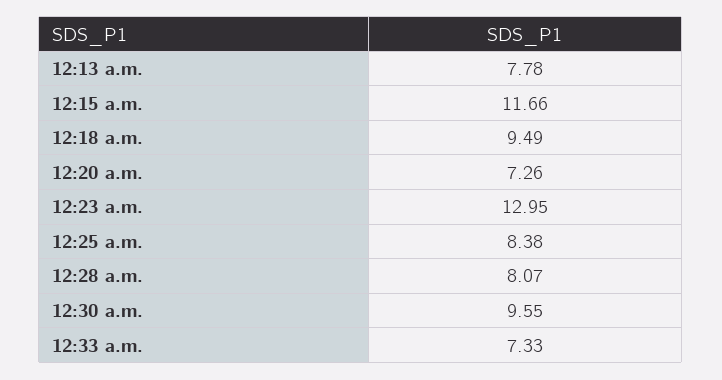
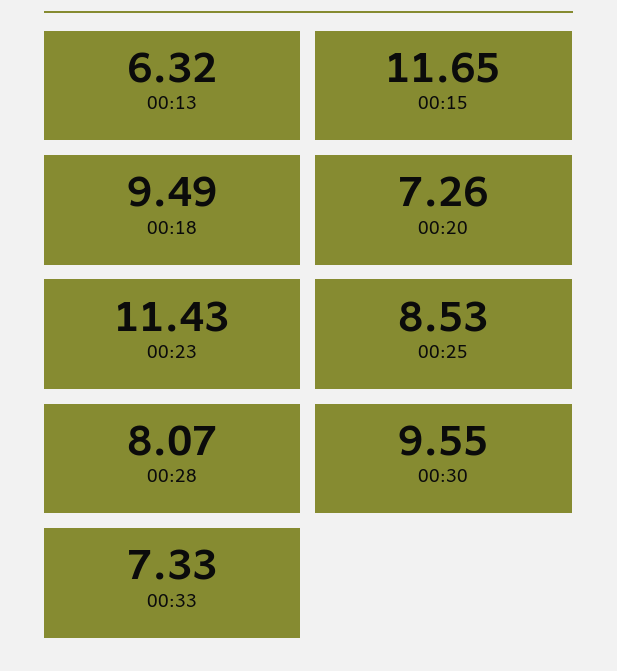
12:13 a.m.: 7.78 -> 6.32
12:15 a.m.: 11.66 -> 11.65
12:23 a.m.: 12.95 -> 11.43
12:25 a.m.: 8.38 -> 8.53

